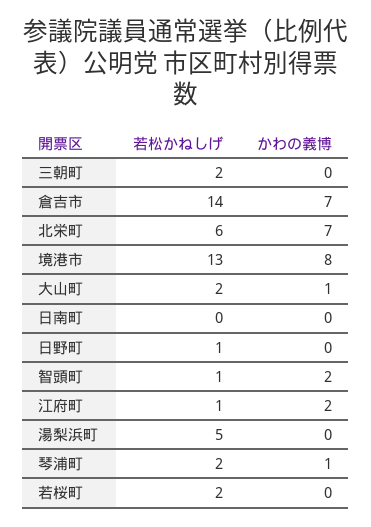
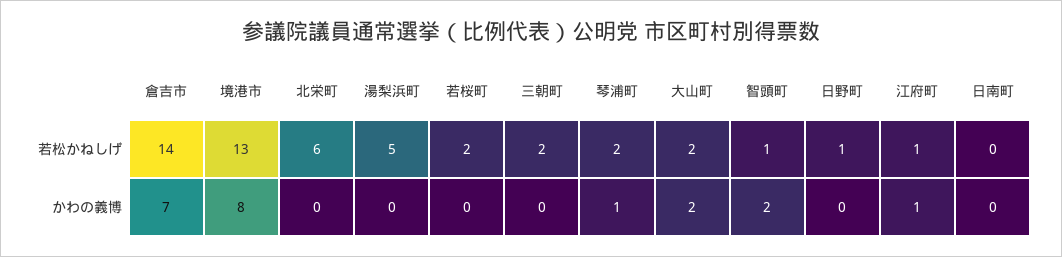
かわの義博, 北栄町: 7 -> 0
かわの義博, 大山町: 1 -> 2
かわの義博, 江府町: 2 -> 1

